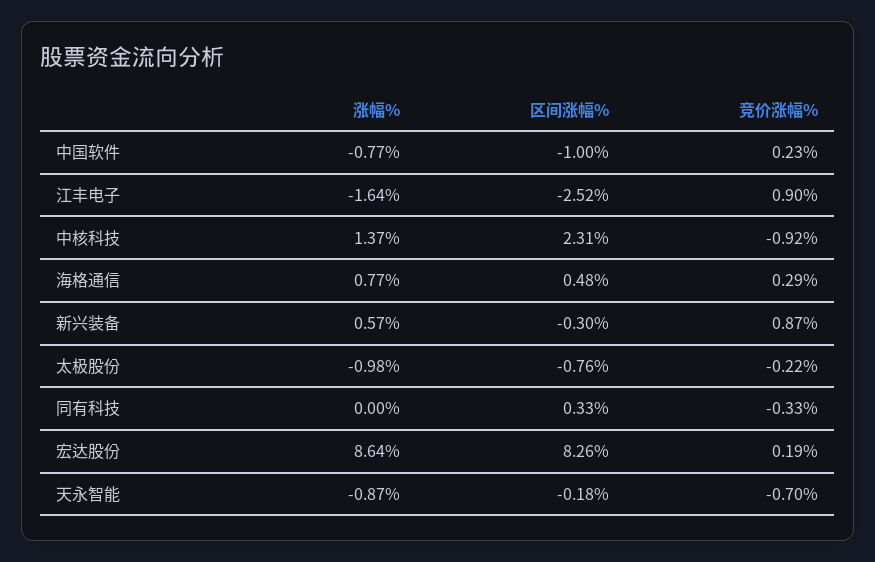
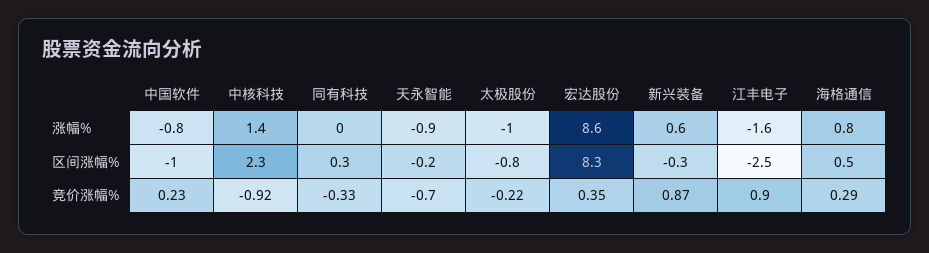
竞价涨幅%, 宏达股份: 0.19 -> 0.35

